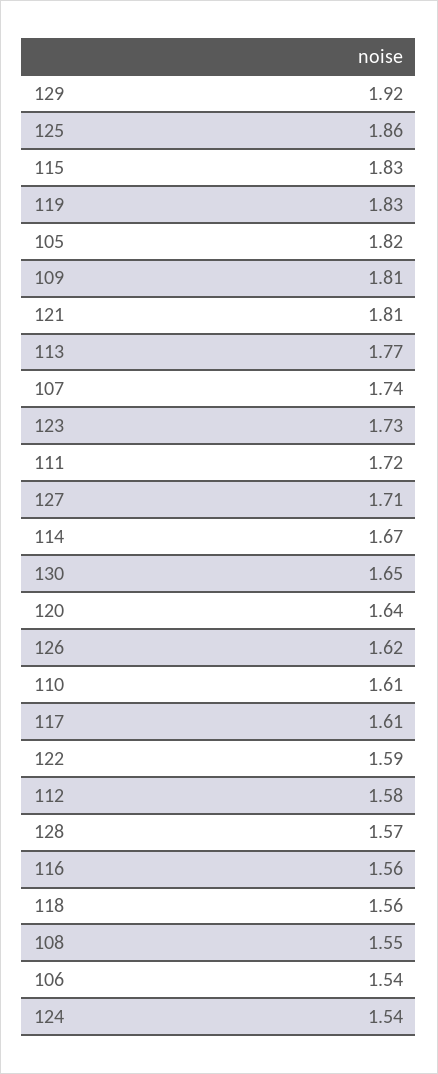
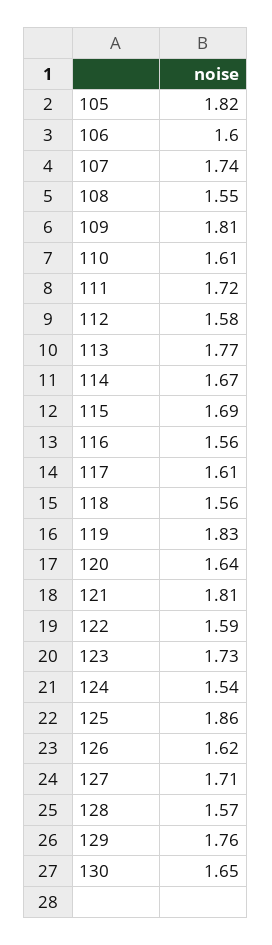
129: 1.92 -> 1.76
115: 1.83 -> 1.69
106: 1.54 -> 1.6

